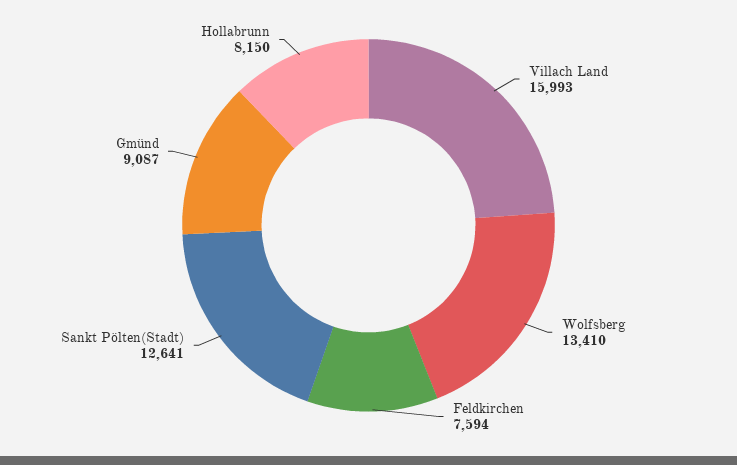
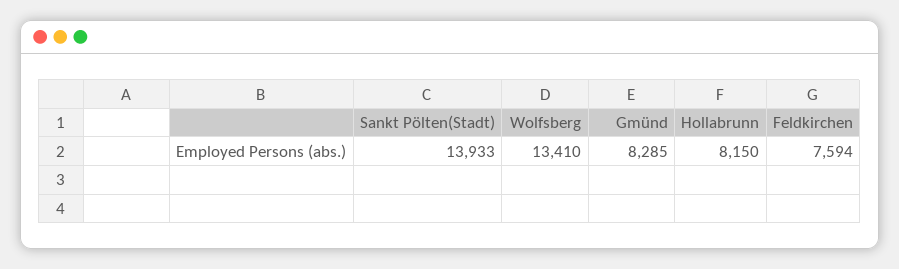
Villach Land: 15993 -> none
Sankt Pölten(Stadt): 12641 -> 13933
Gmünd: 9087 -> 8285

